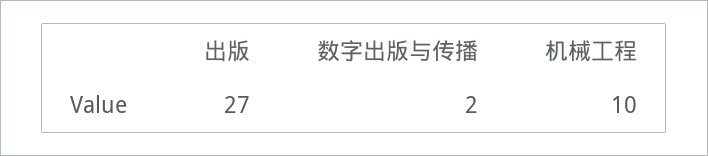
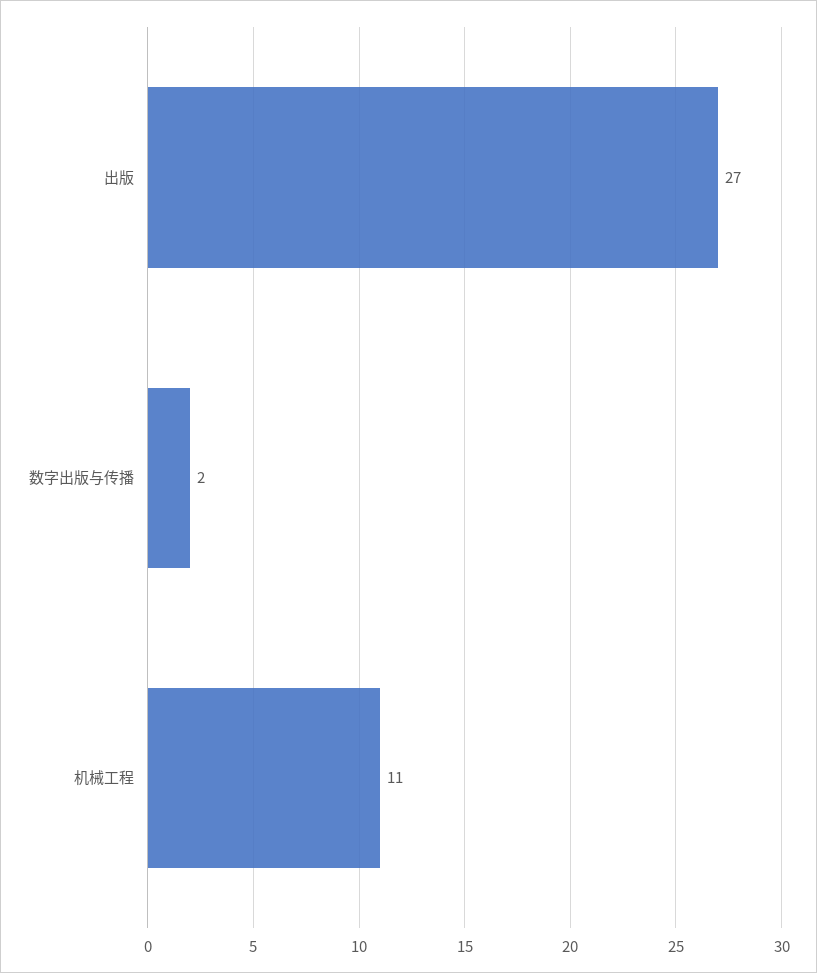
机械工程: 10 -> 11

